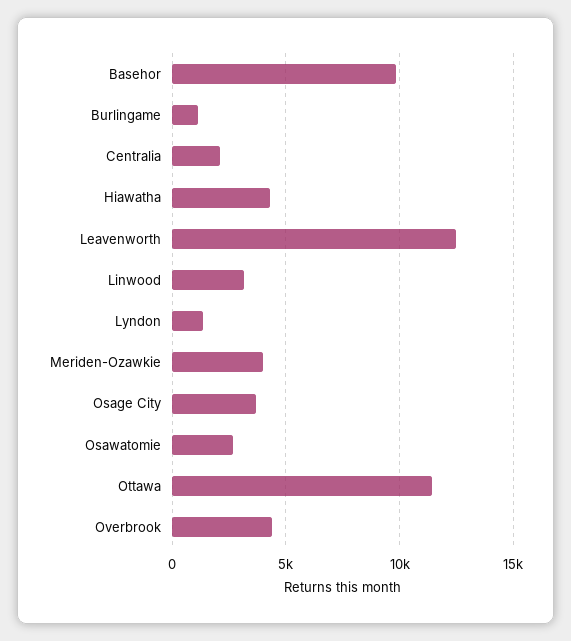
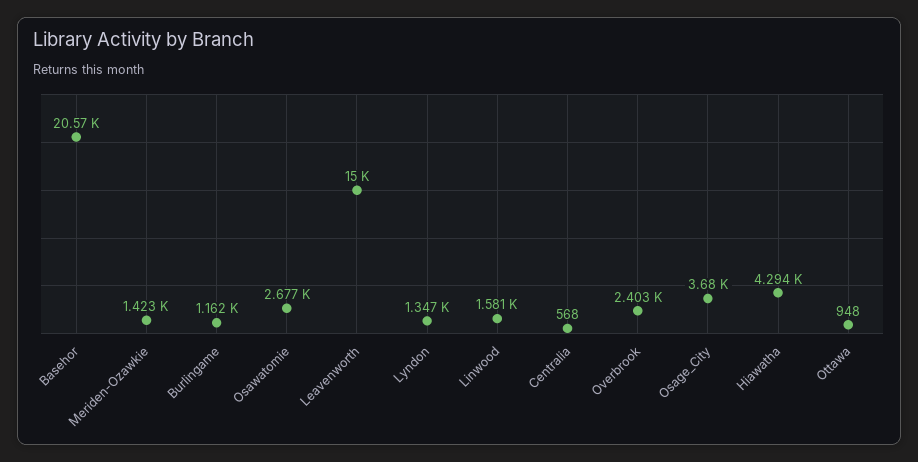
Basehor: 10000 -> 20570
Centralia: 2000 -> 568
Leavenworth: 12500 -> 15000
Linwood: 3000 -> 1581
Meriden-Ozawkie: 4000 -> 1423
Ottawa: 11500 -> 948
Overbrook: 4500 -> 2403

